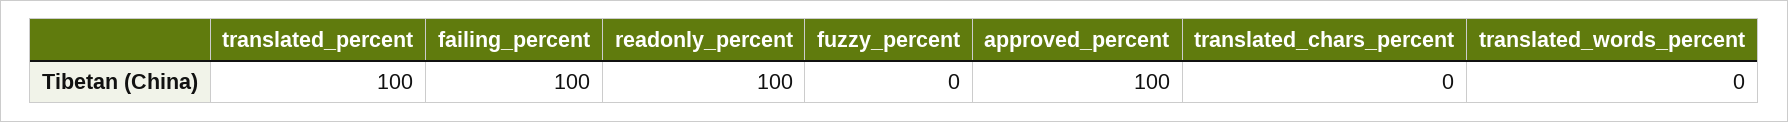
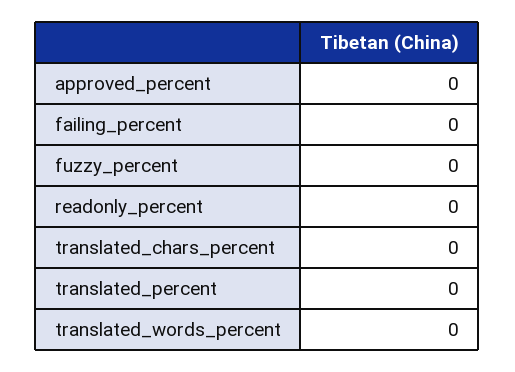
translated_percent: 100 -> 0
failing_percent: 100 -> 0
readonly_percent: 100 -> 0
approved_percent: 100 -> 0

